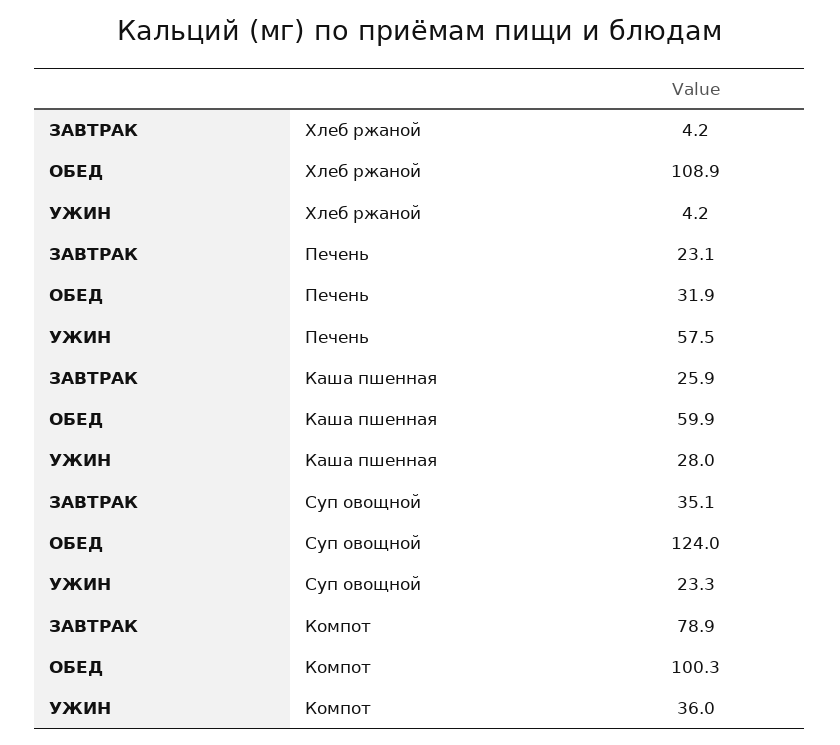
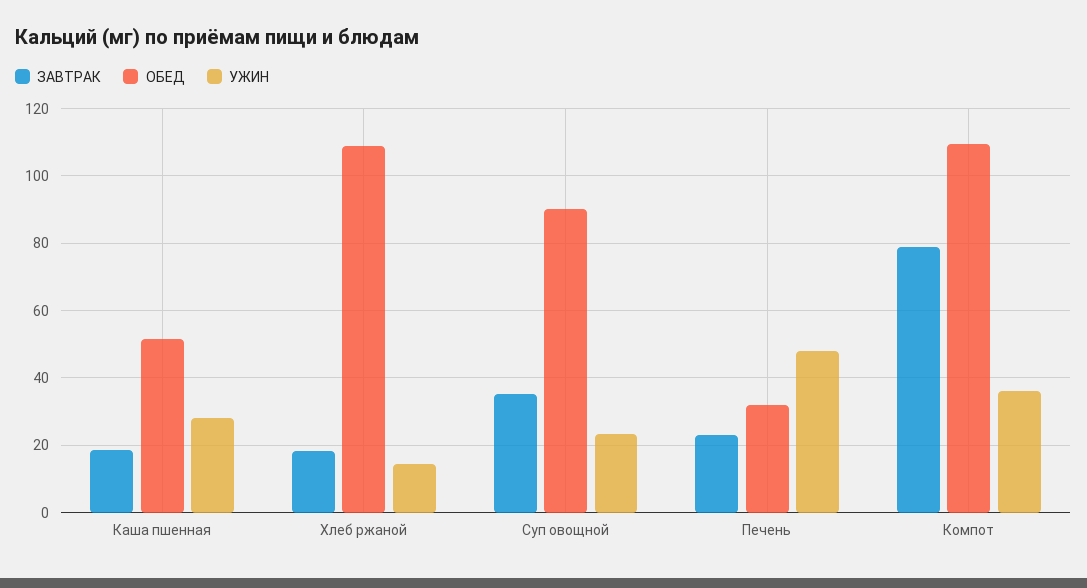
ЗАВТРАК, Хлеб ржаной: 4.2 -> 18
УЖИН, Хлеб ржаной: 4.2 -> 14
УЖИН, Печень: 57.5 -> 48
ЗАВТРАК, Каша пшенная: 25.9 -> 18
ОБЕД, Каша пшенная: 59.9 -> 52
ОБЕД, Суп овощной: 124 -> 90
ОБЕД, Компот: 100.3 -> 110

